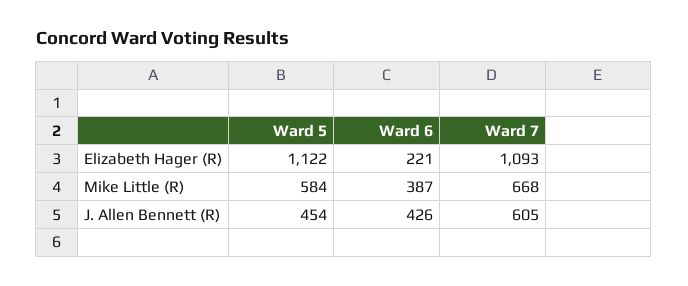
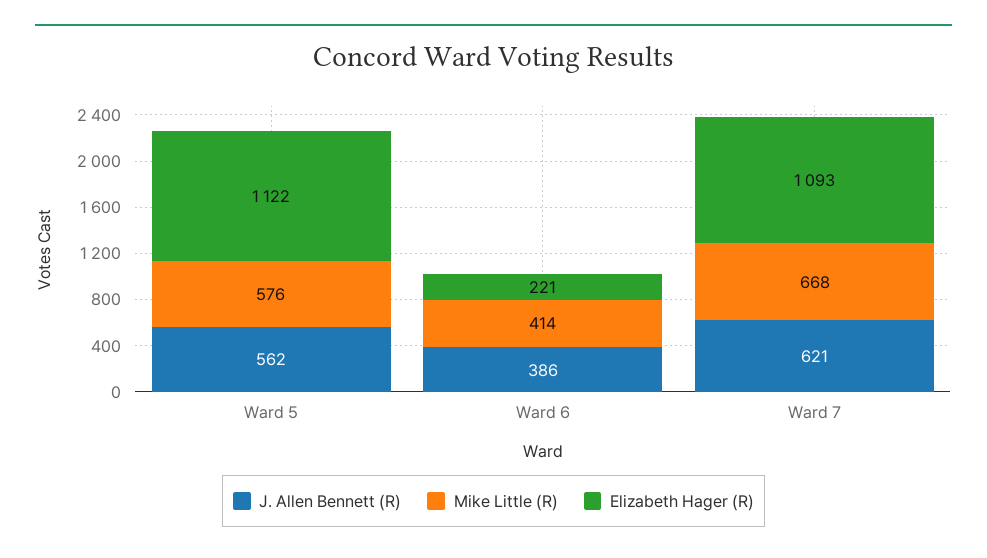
Mike Little (R), Ward 5: 584 -> 576
Mike Little (R), Ward 6: 387 -> 414
J. Allen Bennett (R), Ward 5: 454 -> 562
J. Allen Bennett (R), Ward 6: 426 -> 386
J. Allen Bennett (R), Ward 7: 605 -> 621

